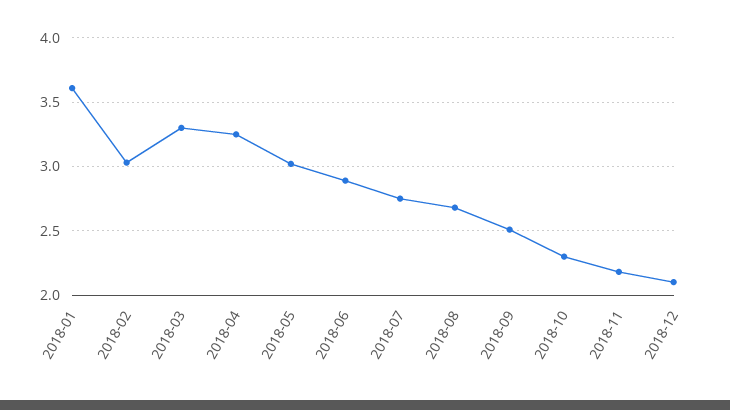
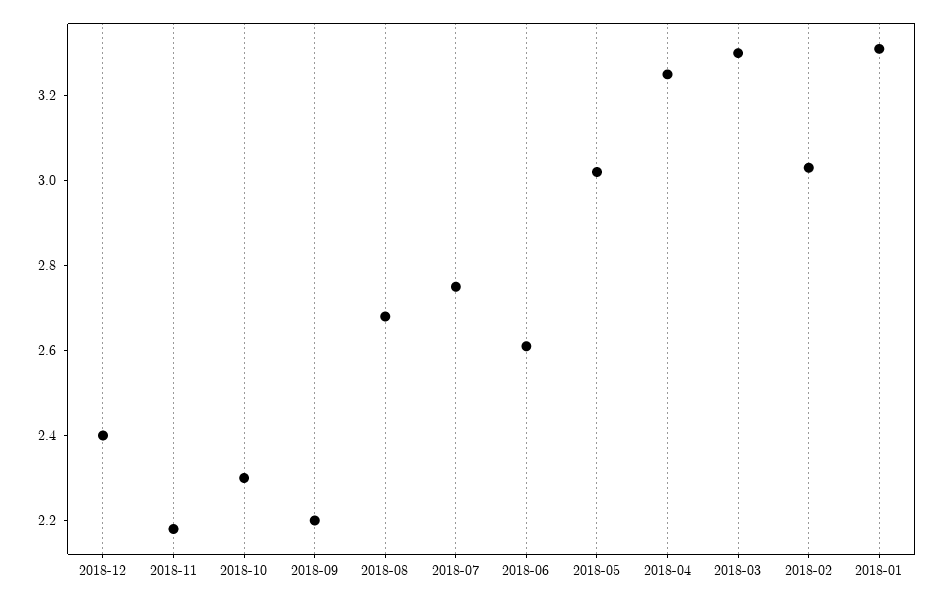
2018-01: 3.6 -> 3.3
2018-06: 2.9 -> 2.6
2018-09: 2.5 -> 2.2
2018-12: 2.1 -> 2.4

